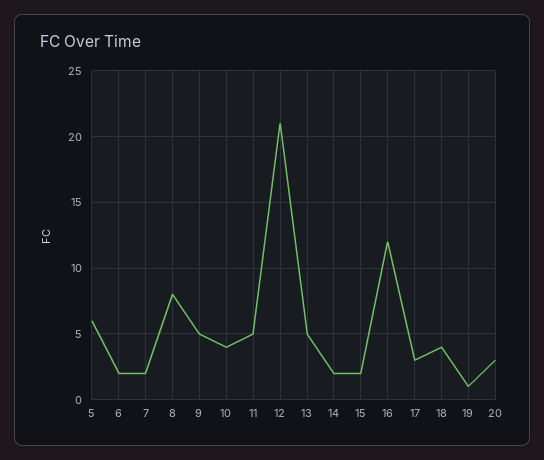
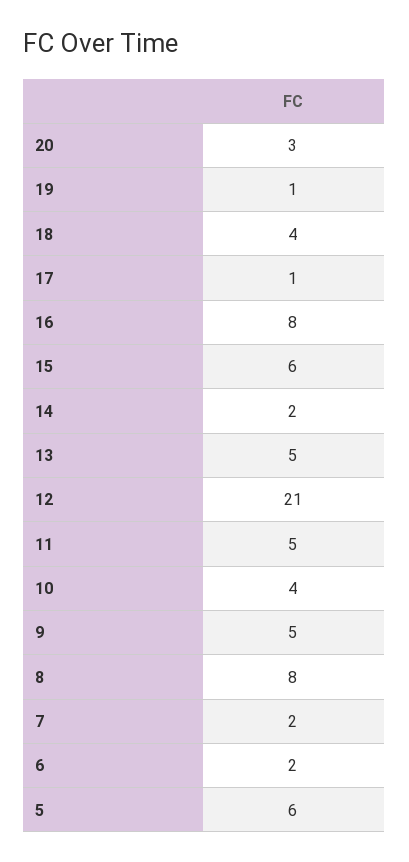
15: 2 -> 6
16: 12 -> 8
17: 3 -> 1

